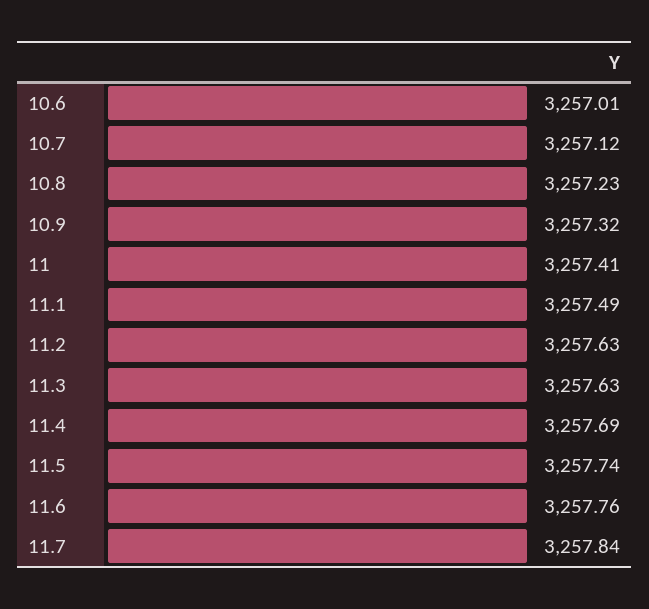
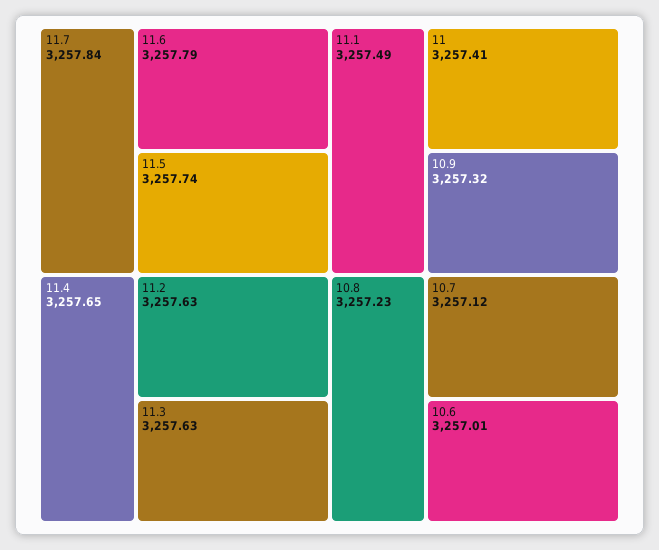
11.4: 3257.69 -> 3257.65
11.6: 3257.76 -> 3257.79

